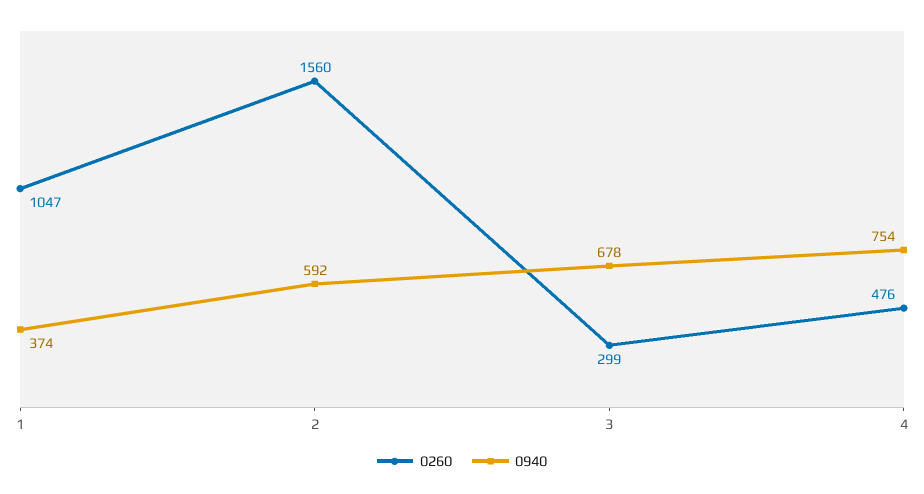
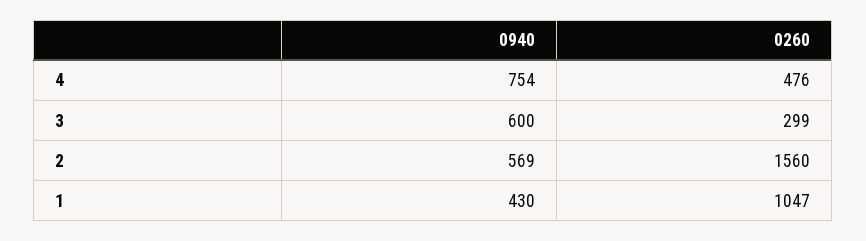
0940, 1: 374 -> 430
0940, 2: 592 -> 569
0940, 3: 678 -> 600

